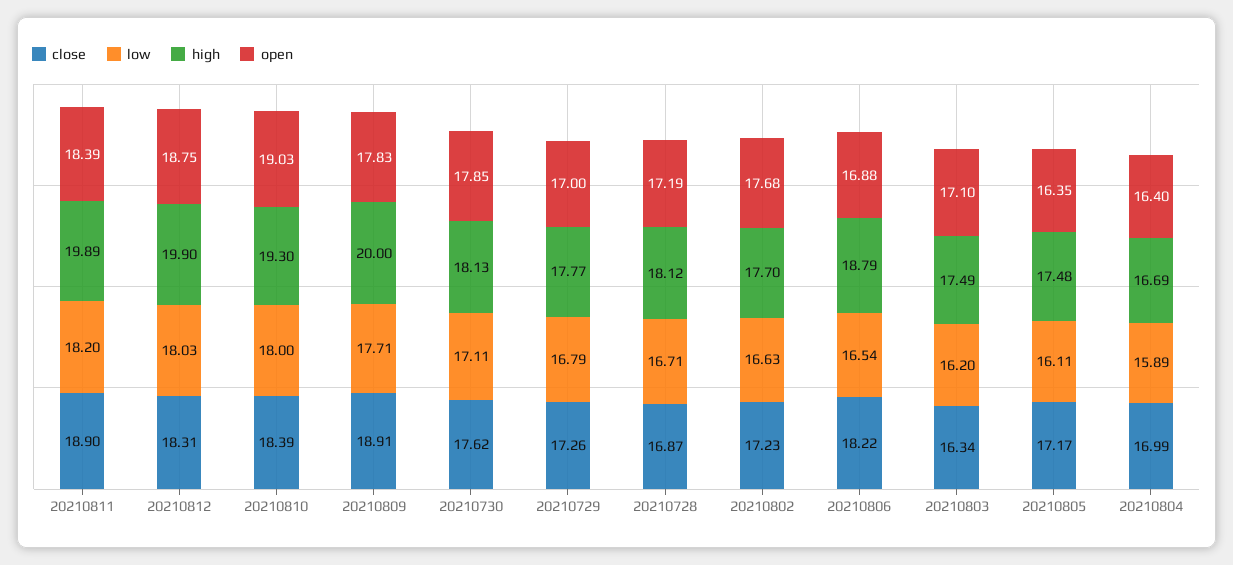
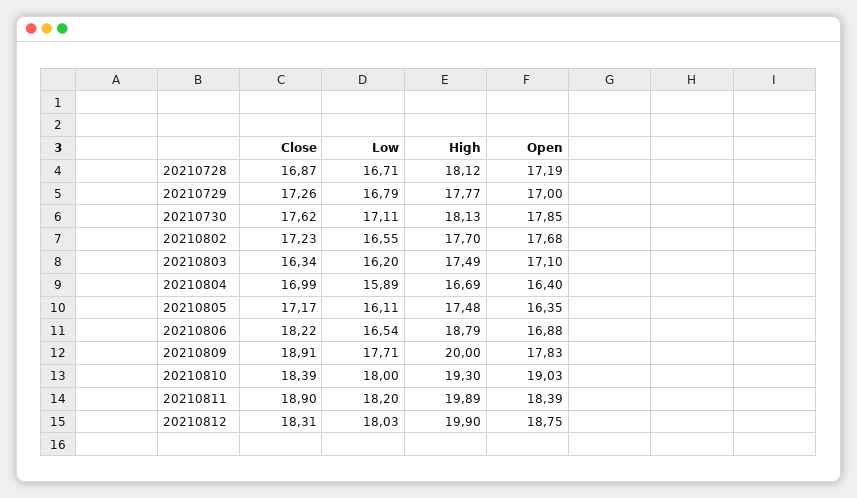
low, 20210802: 16.63 -> 16.55

